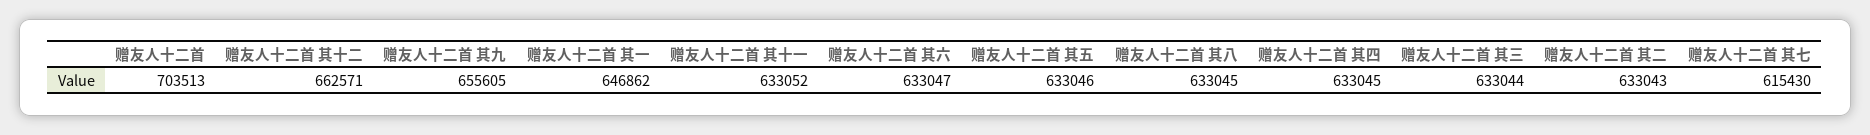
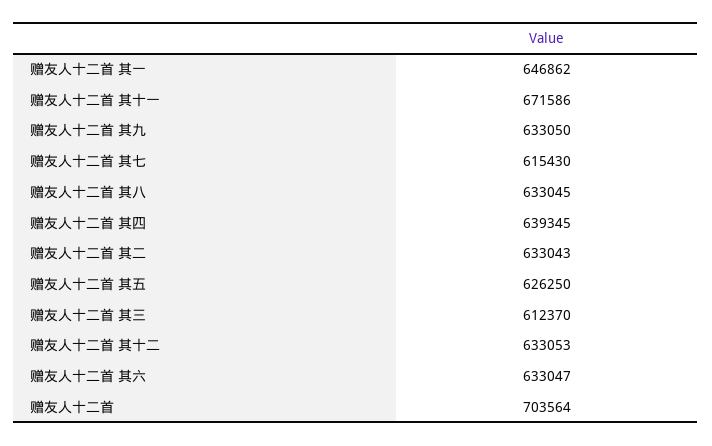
赠友人十二首: 703513 -> 703564
赠友人十二首 其十二: 662571 -> 633053
赠友人十二首 其九: 655605 -> 633050
赠友人十二首 其十一: 633052 -> 671586
赠友人十二首 其五: 633046 -> 626250
赠友人十二首 其四: 633045 -> 639345
赠友人十二首 其三: 633044 -> 612370

